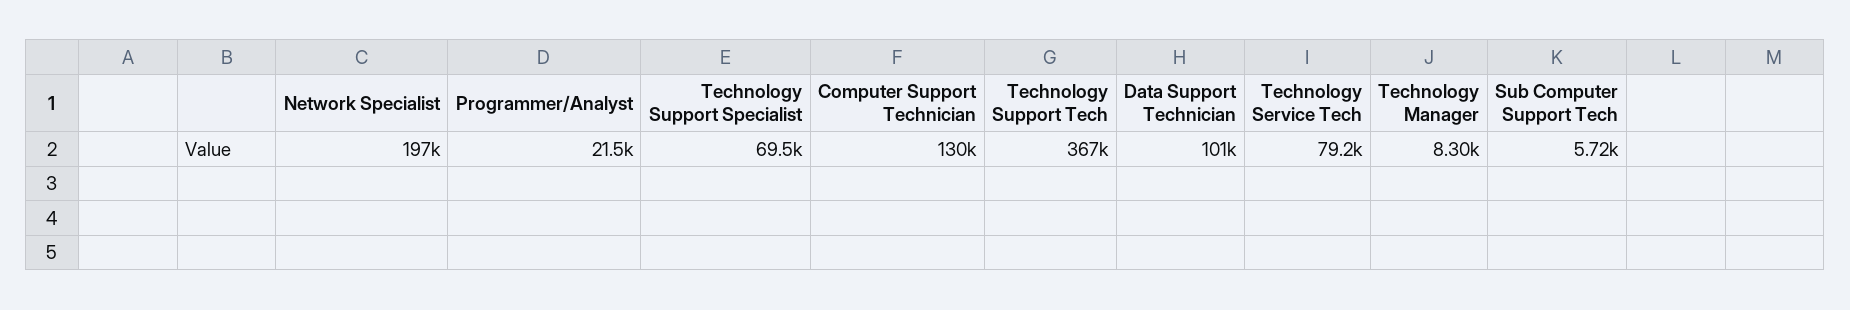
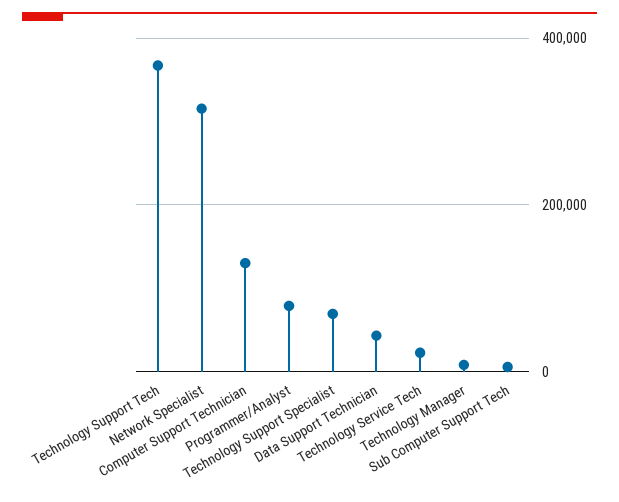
Network Specialist: 197000 -> 320000
Programmer/Analyst: 21500 -> 80000
Data Support Technician: 101000 -> 40000
Technology Service Tech: 79200 -> 20000

